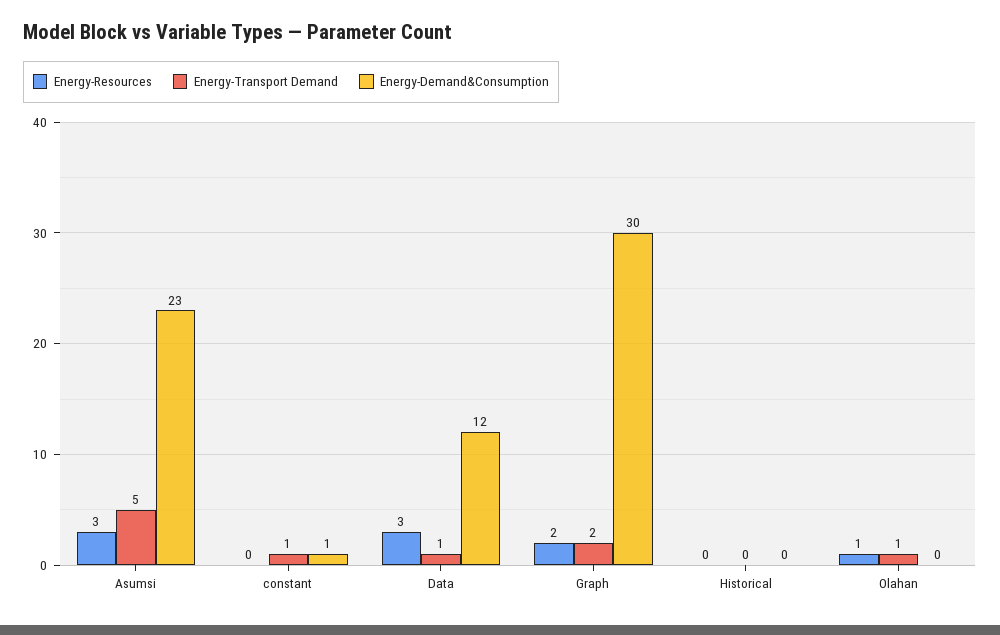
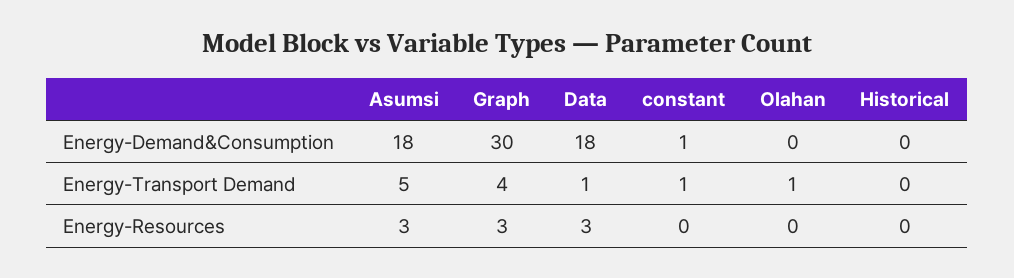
Energy-Demand&Consumption, Asumsi: 23 -> 18
Energy-Demand&Consumption, Data: 12 -> 18
Energy-Resources, Graph: 2 -> 3
Energy-Transport Demand, Graph: 2 -> 4
Energy-Resources, Olahan: 1 -> 0

